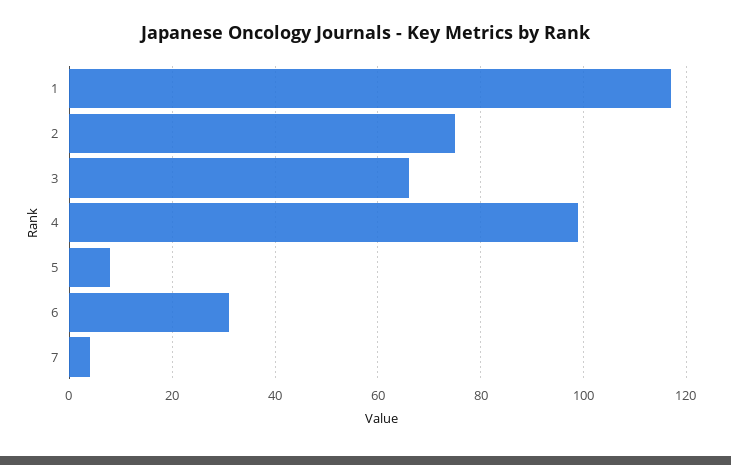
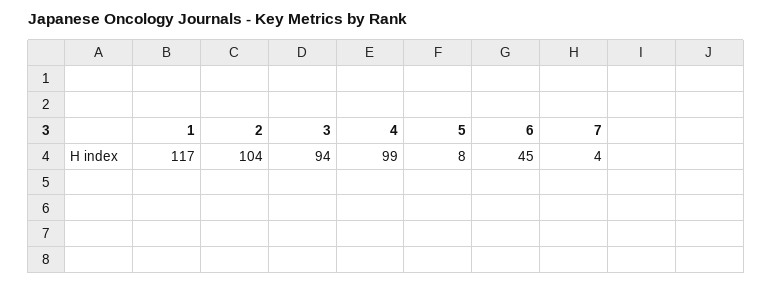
2: 75 -> 104
3: 65 -> 94
6: 30 -> 45

